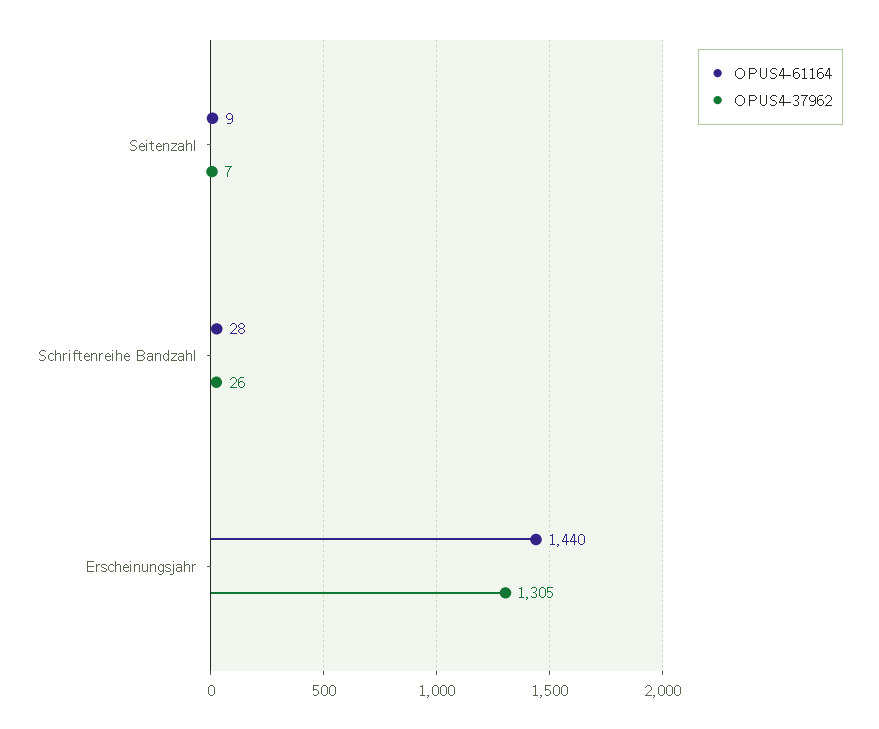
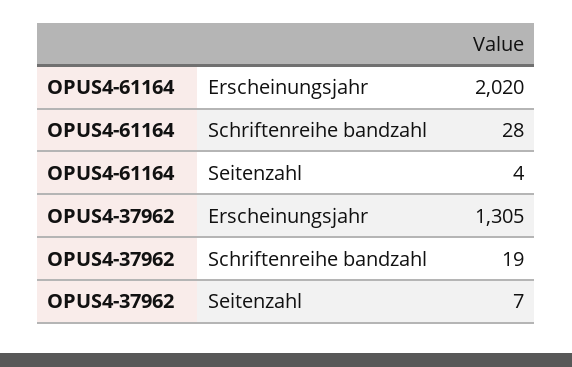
OPUS4-61164, Seitenzahl: 9 -> 4
OPUS4-37962, Schriftenreihe Bandzahl: 26 -> 19
OPUS4-61164, Erscheinungsjahr: 1440 -> 2020

